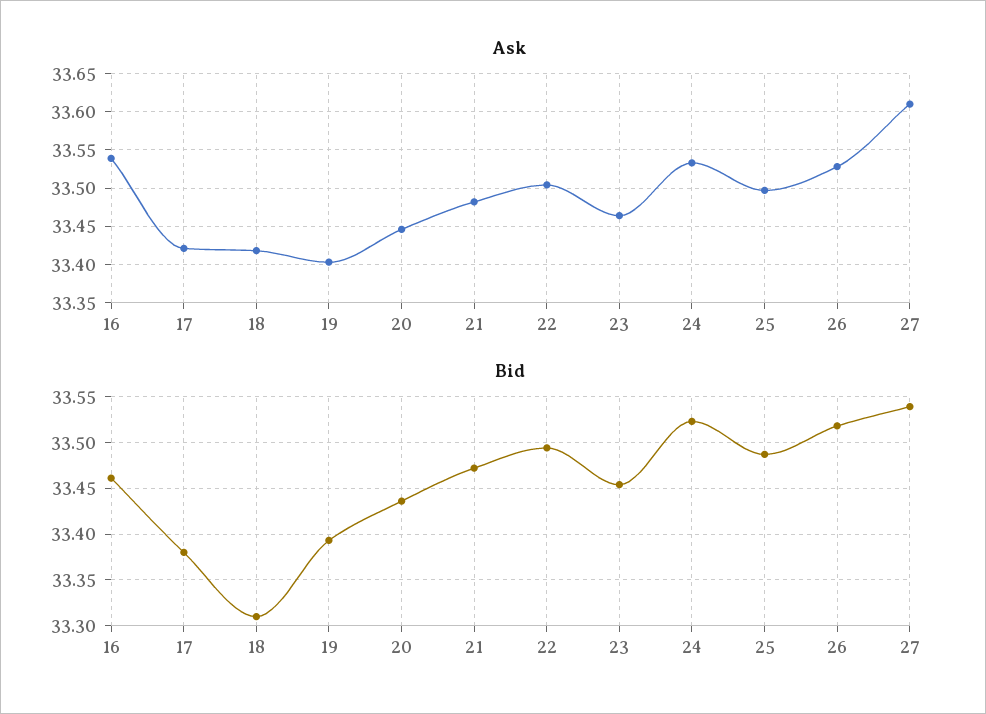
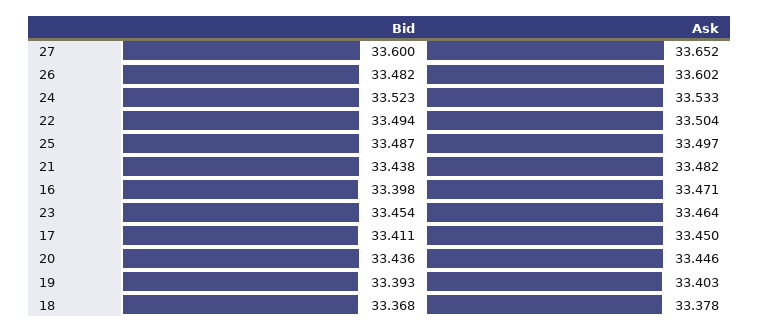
Ask, 16: 33.54 -> 33.471
Ask, 17: 33.42 -> 33.45
Ask, 18: 33.42 -> 33.378
Ask, 26: 33.53 -> 33.602
Ask, 27: 33.61 -> 33.652
Bid, 16: 33.46 -> 33.398
Bid, 17: 33.38 -> 33.411
Bid, 18: 33.31 -> 33.368
Bid, 21: 33.47 -> 33.438
Bid, 26: 33.52 -> 33.482
Bid, 27: 33.54 -> 33.6

